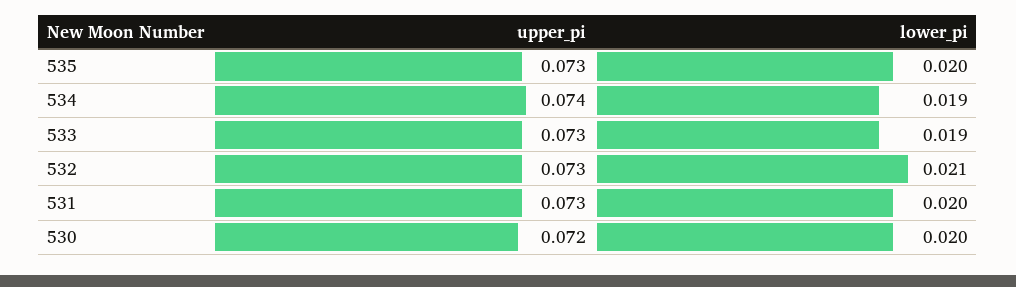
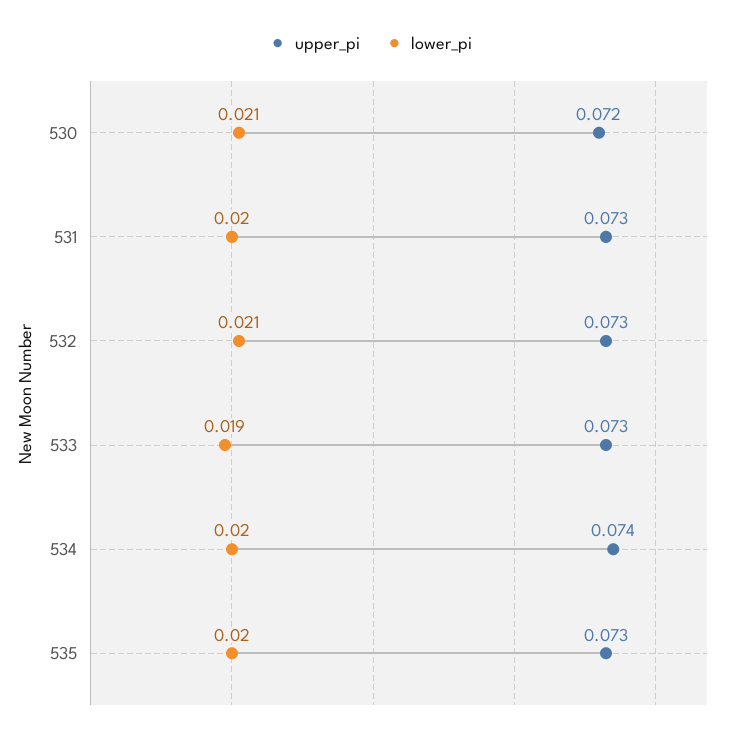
lower_pi, 534: 0.019 -> 0.02
lower_pi, 530: 0.02 -> 0.021

